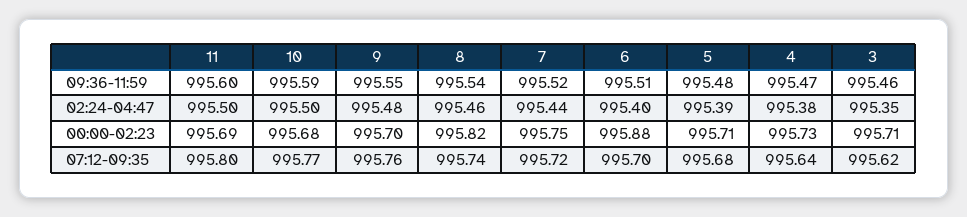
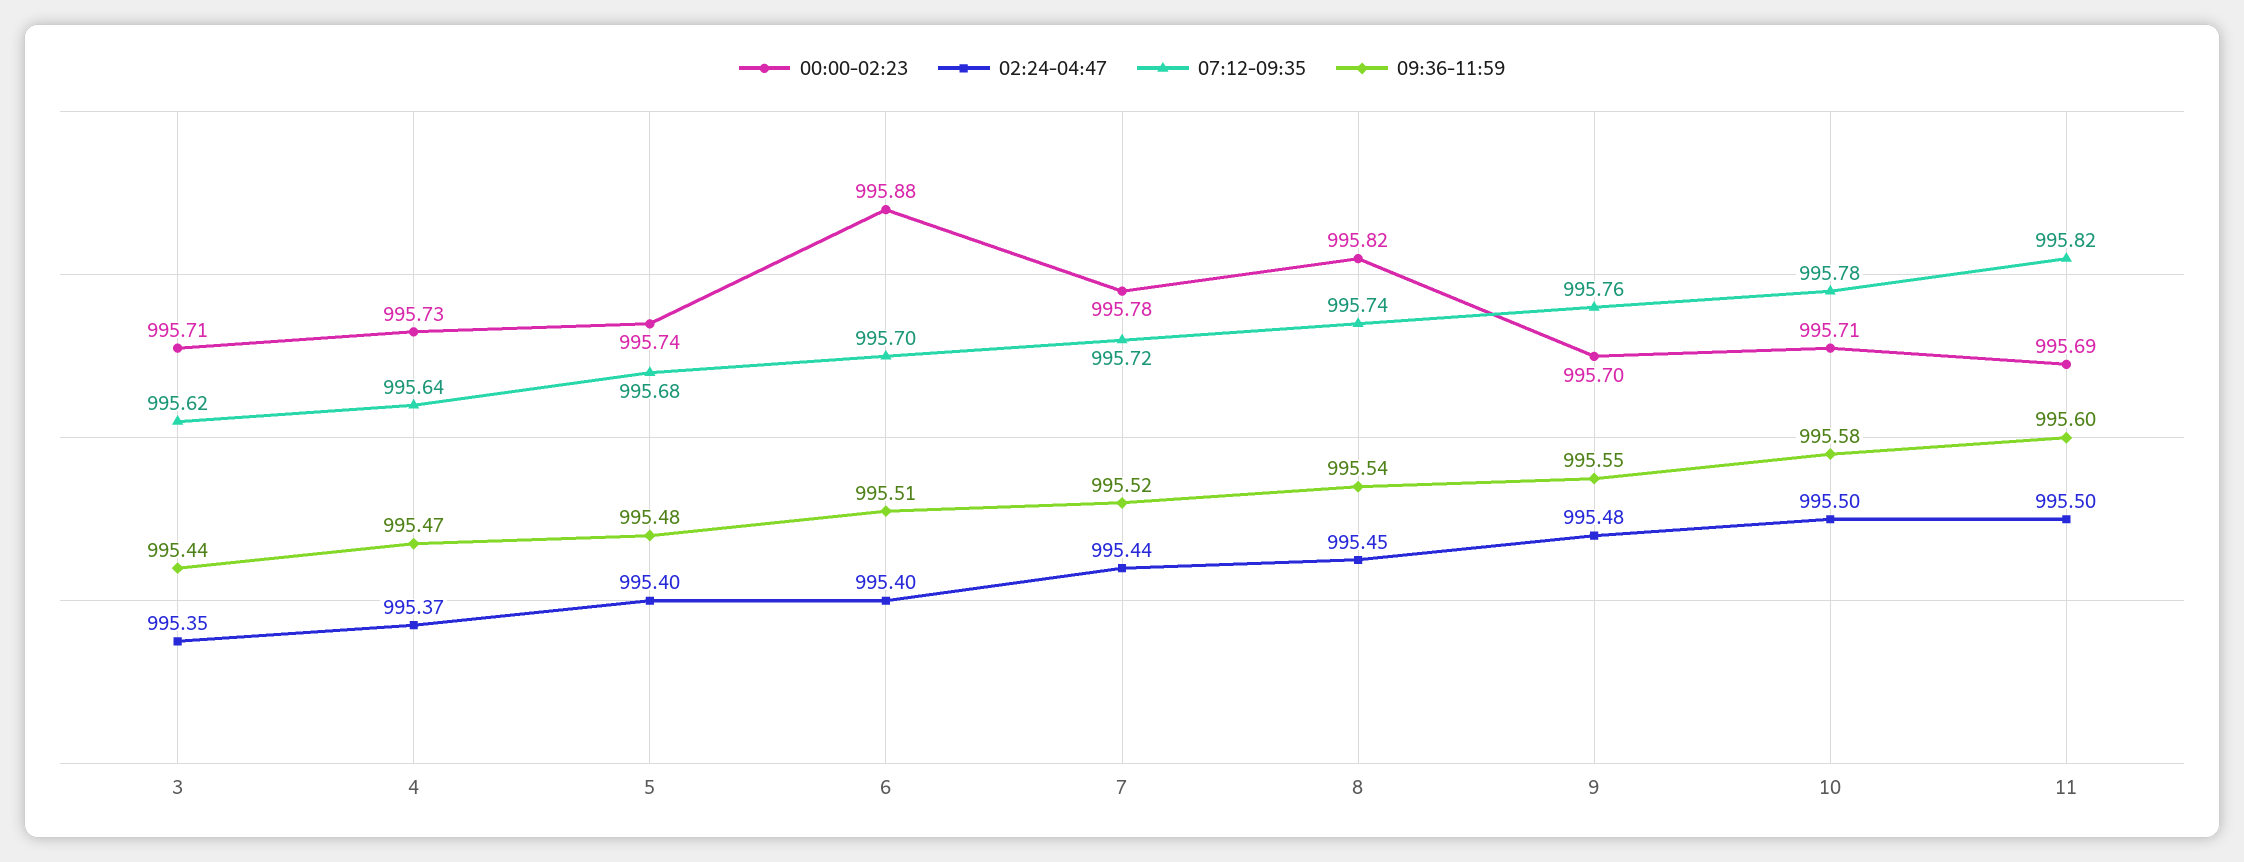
09:36-11:59, 10: 995.59 -> 995.58
09:36-11:59, 3: 995.46 -> 995.44
02:24-04:47, 8: 995.46 -> 995.45
02:24-04:47, 5: 995.39 -> 995.4
02:24-04:47, 4: 995.38 -> 995.37
00:00-02:23, 10: 995.68 -> 995.71
00:00-02:23, 7: 995.75 -> 995.78
00:00-02:23, 5: 995.71 -> 995.74
07:12-09:35, 11: 995.8 -> 995.82
07:12-09:35, 10: 995.77 -> 995.78

